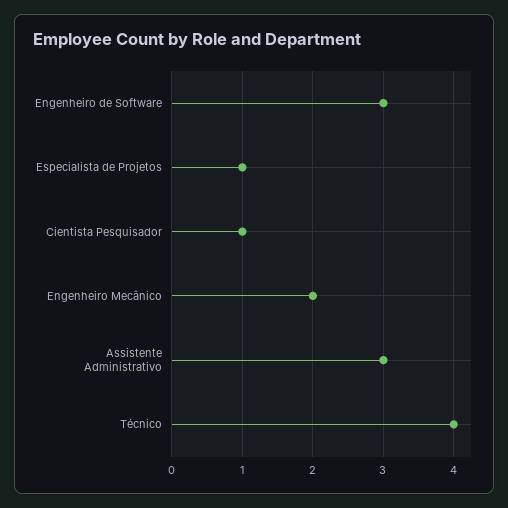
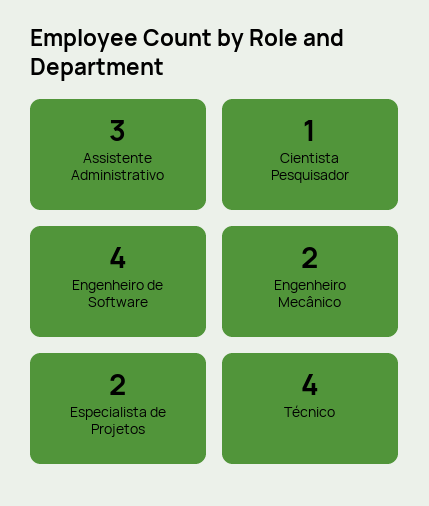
Engenheiro de Software: 3 -> 4
Especialista de Projetos: 1 -> 2

